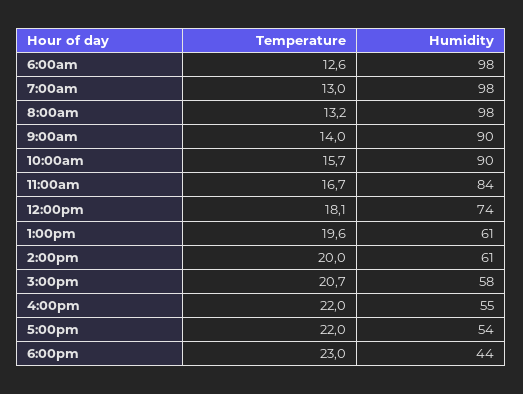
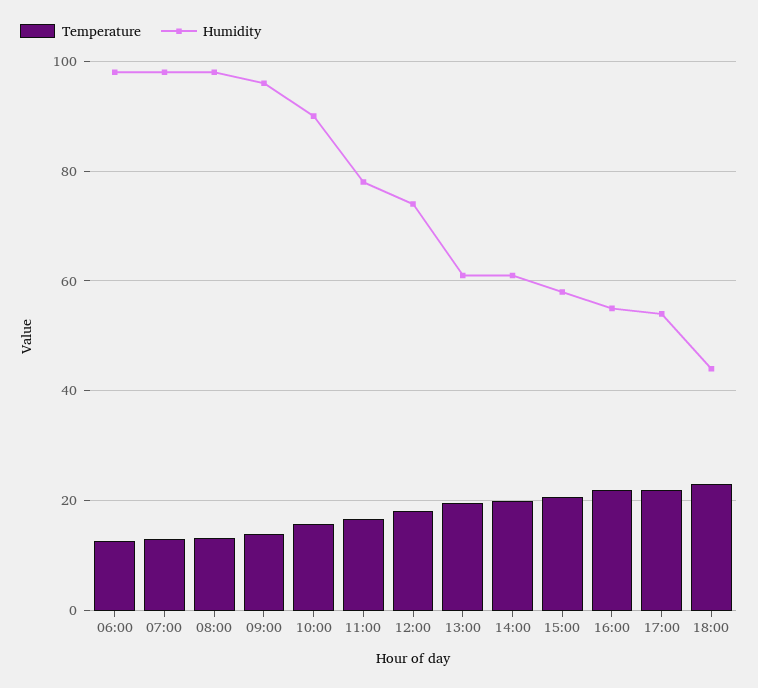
Humidity, 9:00am: 90 -> 96
Humidity, 11:00am: 84 -> 78

